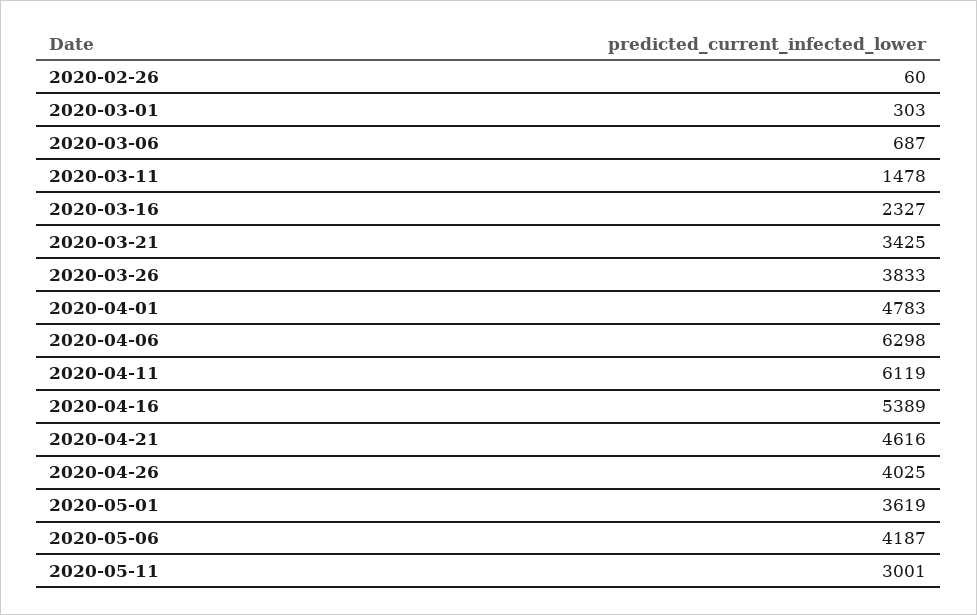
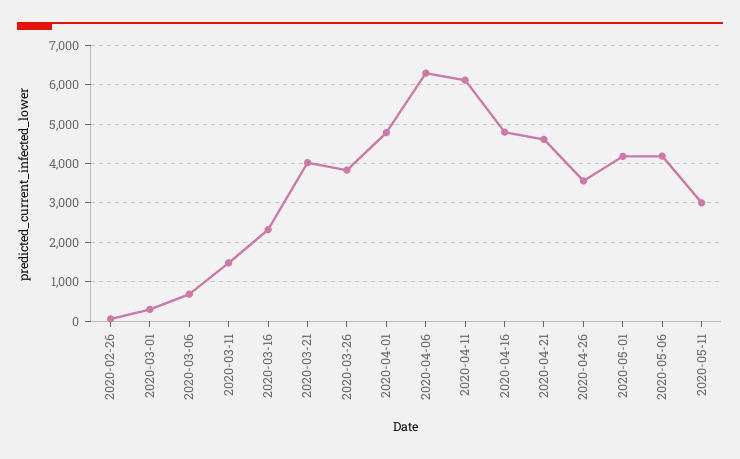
2020-03-21: 3425 -> 4000
2020-04-16: 5389 -> 4800
2020-04-26: 4025 -> 3600
2020-05-01: 3619 -> 4200

